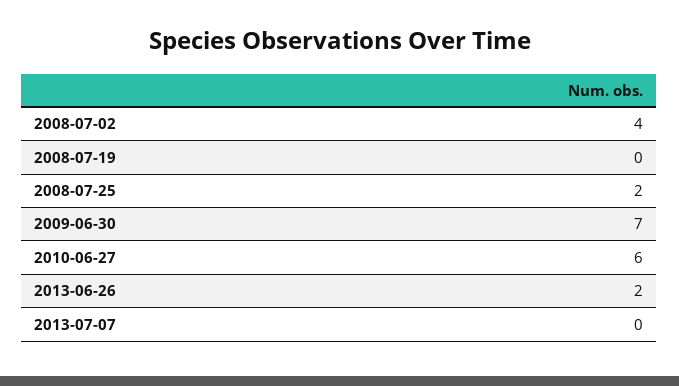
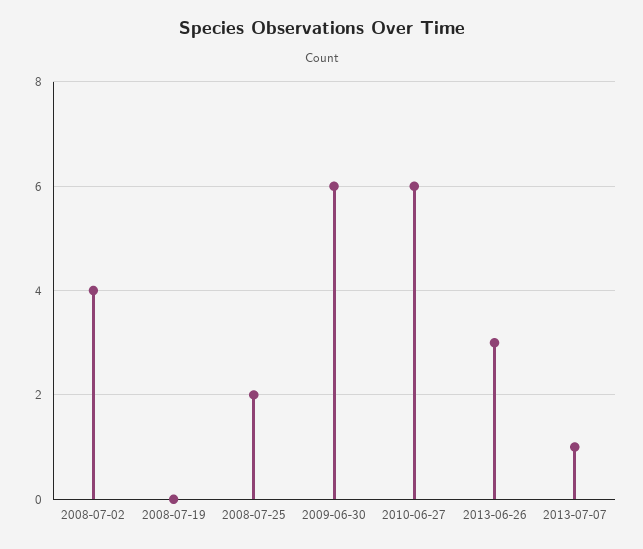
2009-06-30: 7 -> 6
2013-06-26: 2 -> 3
2013-07-07: 0 -> 1

